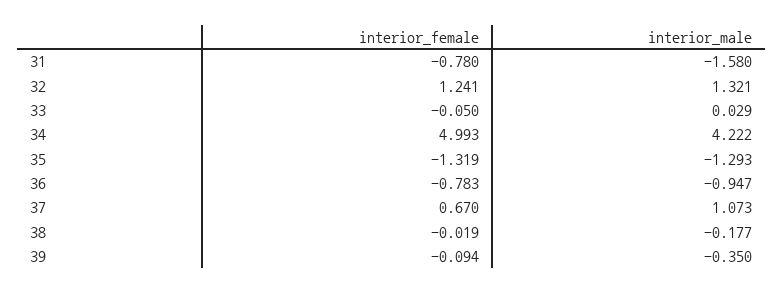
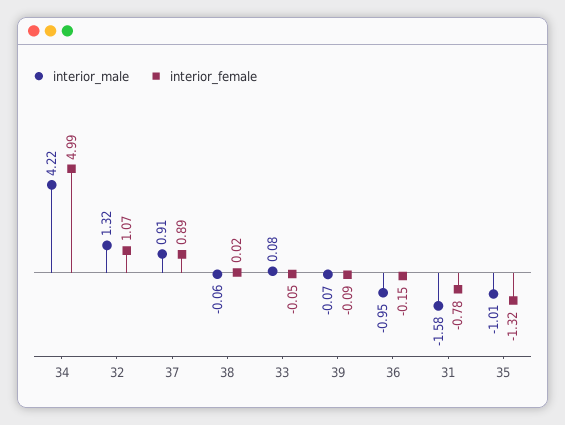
interior_female, 32: 1.241 -> 1.07
interior_male, 33: 0.029 -> 0.08
interior_male, 35: -1.293 -> -1.01
interior_female, 36: -0.783 -> -0.15
interior_female, 37: 0.67 -> 0.89
interior_male, 37: 1.073 -> 0.91
interior_female, 38: -0.019 -> 0.02
interior_male, 38: -0.177 -> -0.06
interior_male, 39: -0.35 -> -0.07

